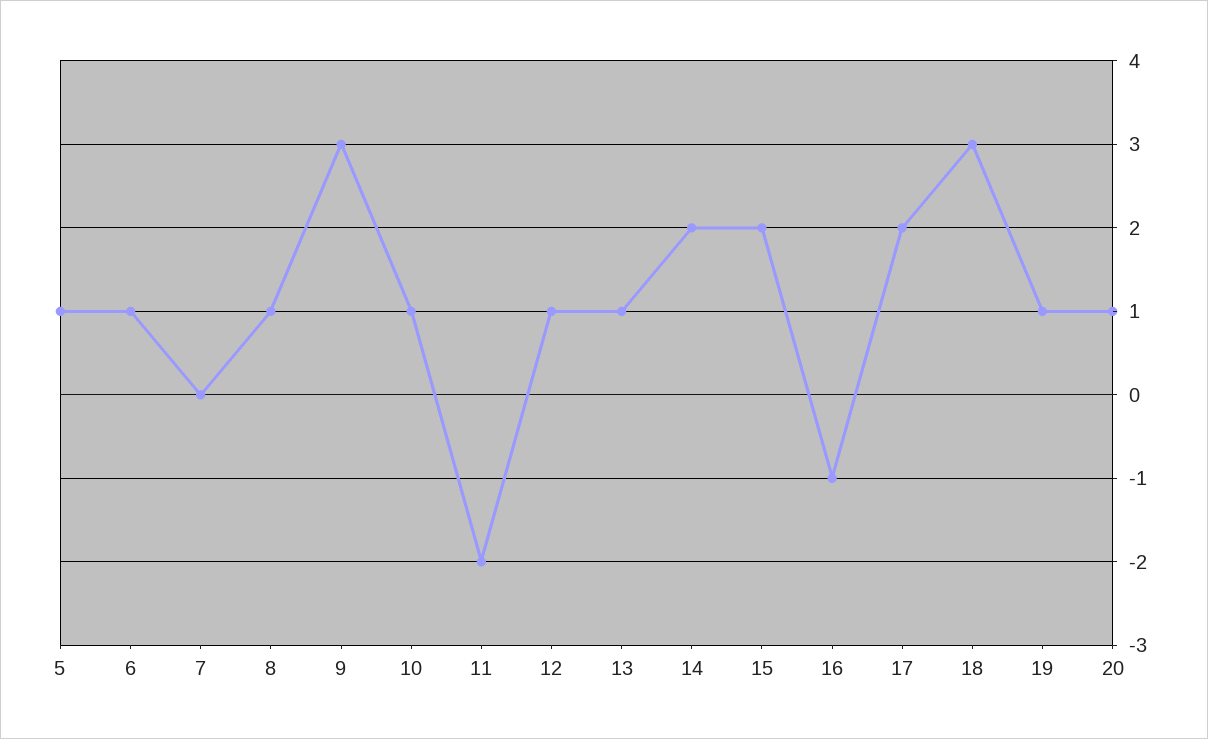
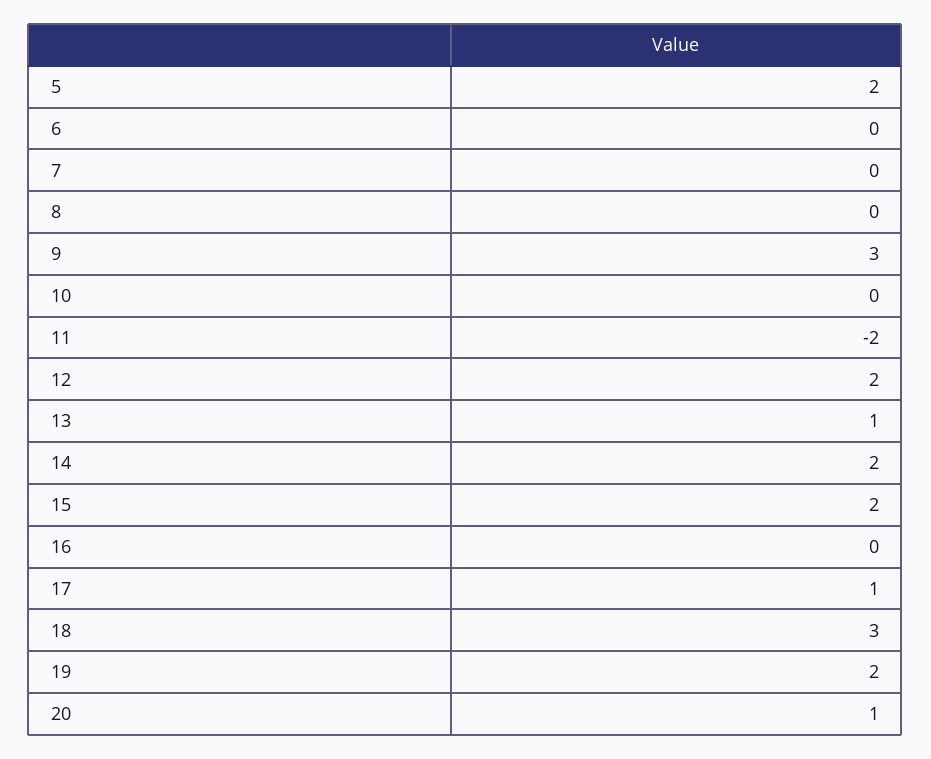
5: 1 -> 2
6: 1 -> 0
8: 1 -> 0
10: 1 -> 0
12: 1 -> 2
16: -1 -> 0
17: 2 -> 1
19: 1 -> 2

